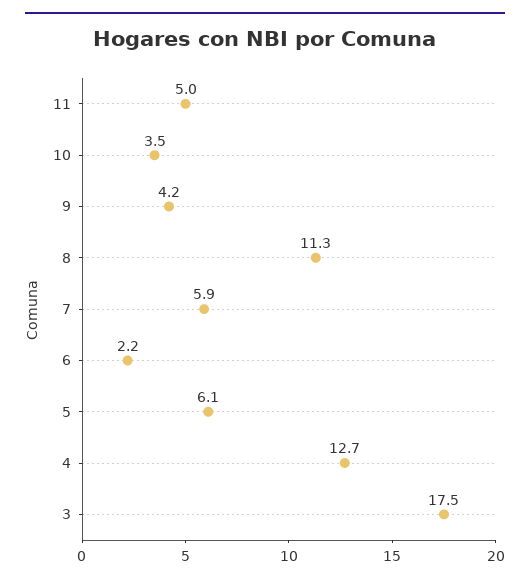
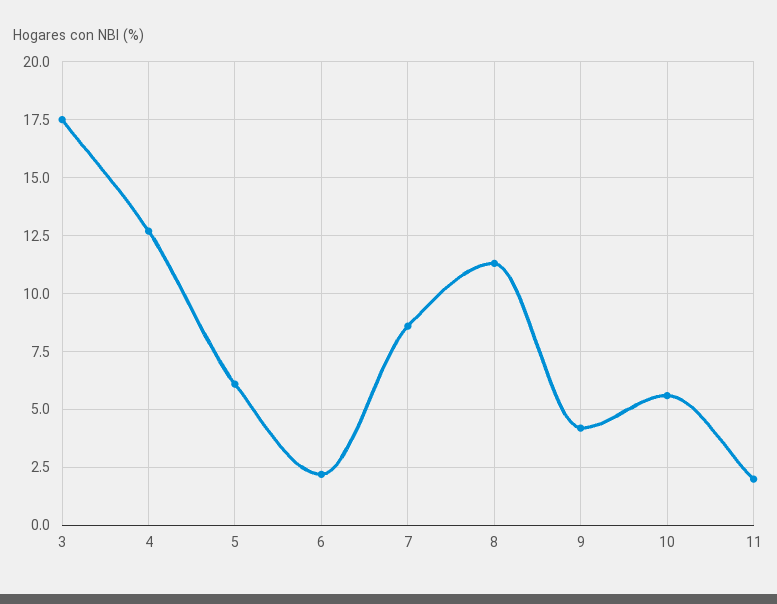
11: 5 -> 2
10: 3.5 -> 5.5
7: 5.9 -> 8.5

